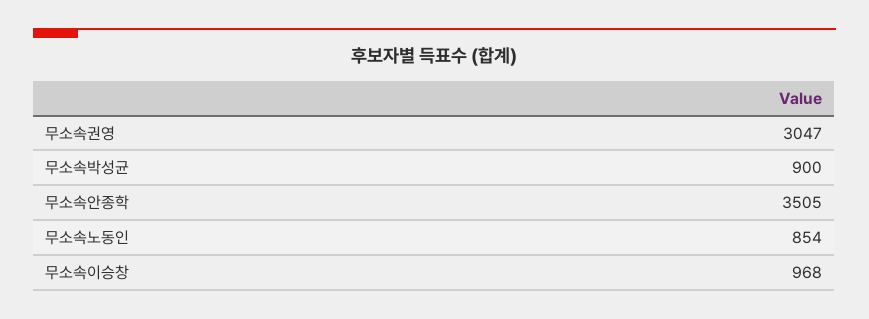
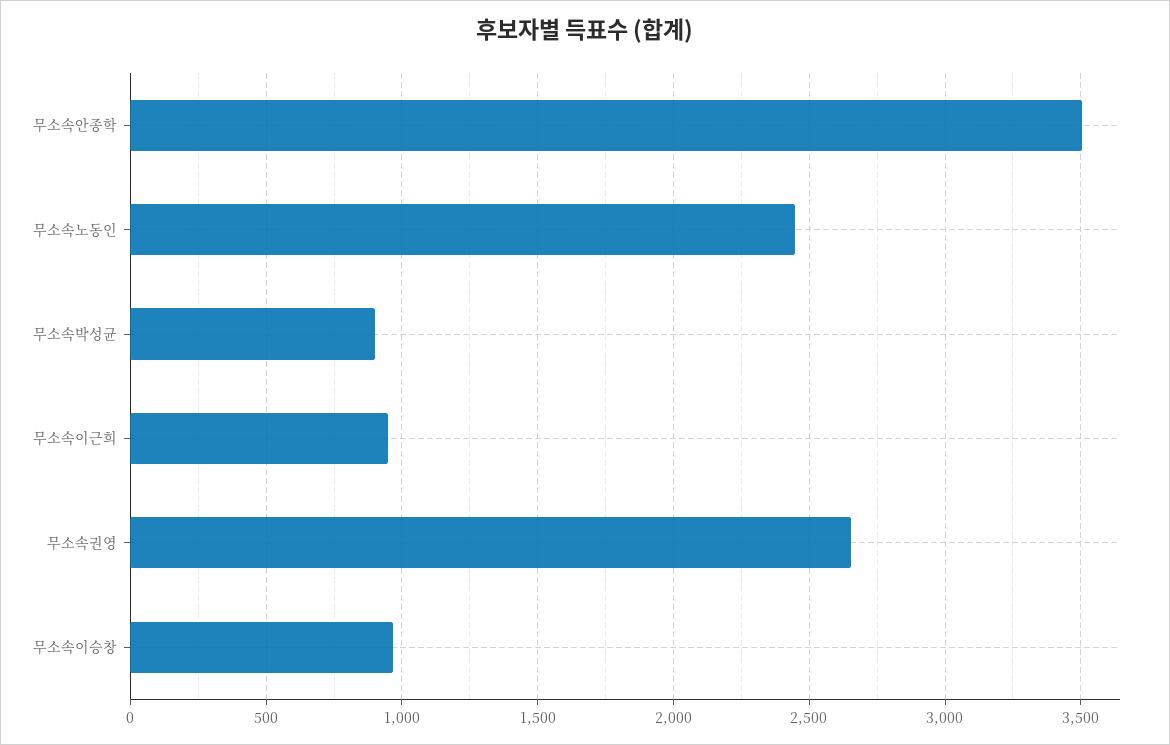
무소속권영: 3047 -> 2650
무소속노동인: 854 -> 2450
무소속이근희: none -> 950

